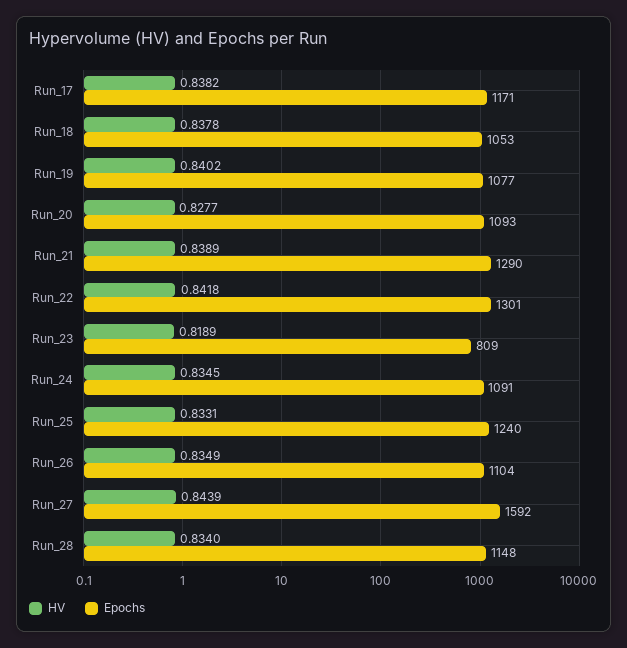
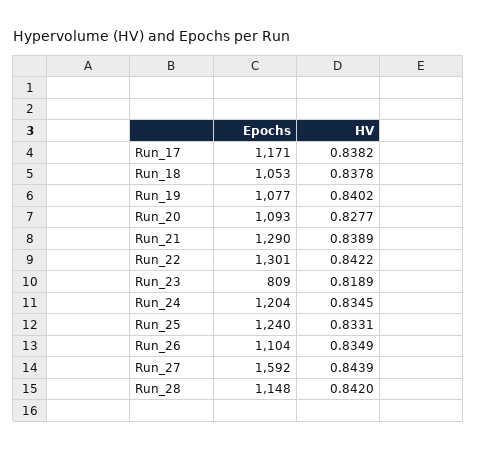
HV, Run_22: 0.8418 -> 0.8422
Epochs, Run_24: 1091 -> 1204
HV, Run_28: 0.834 -> 0.842

